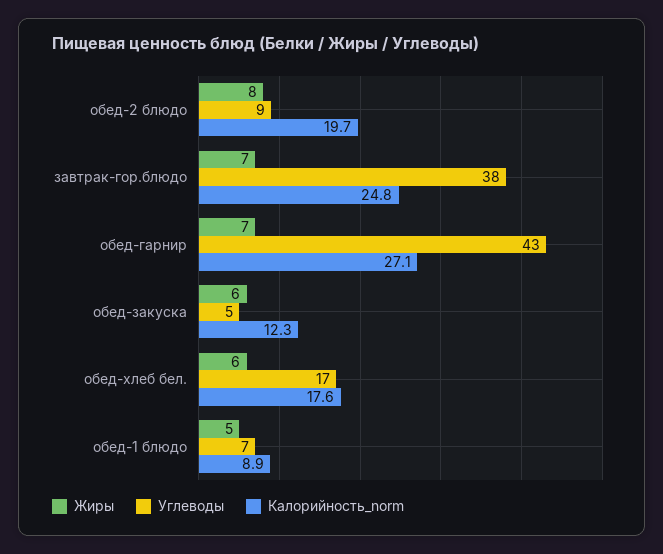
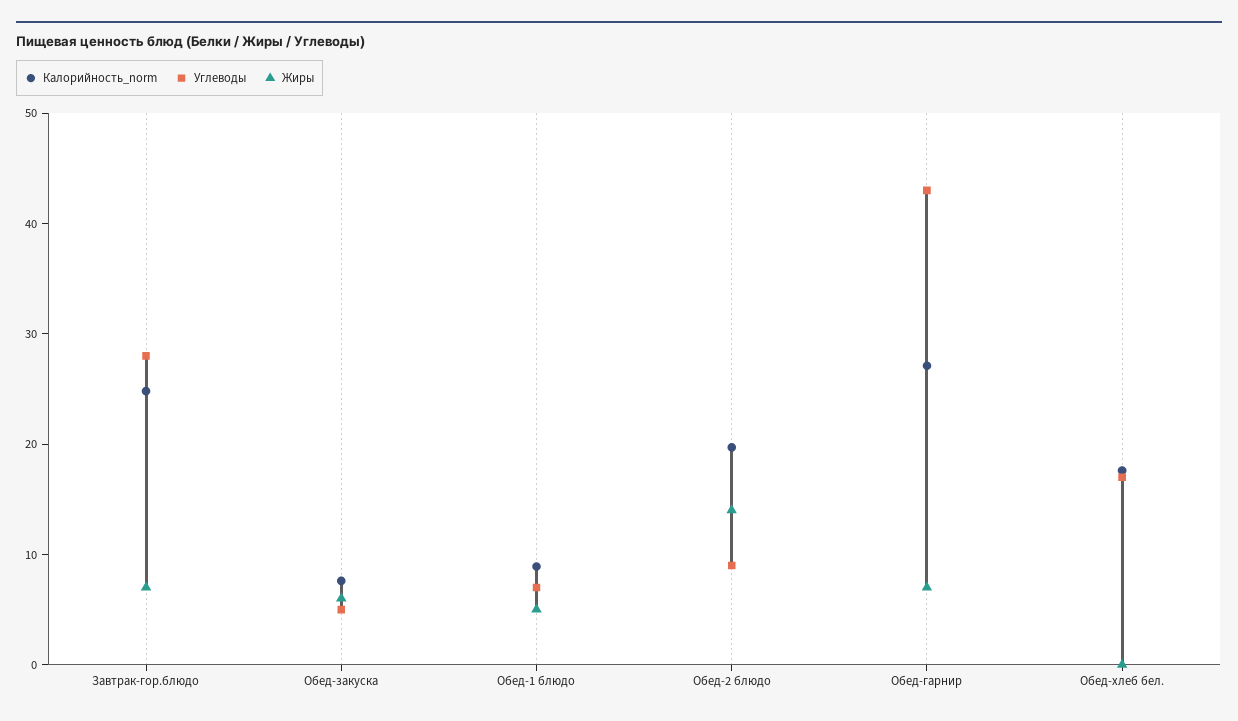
Жиры, обед-2 блюдо: 8 -> 14
Углеводы, завтрак-гор.блюдо: 38 -> 28
Калорийность_norm, обед-закуска: 12.3 -> 8
Жиры, обед-хлеб бел.: 6 -> 0

